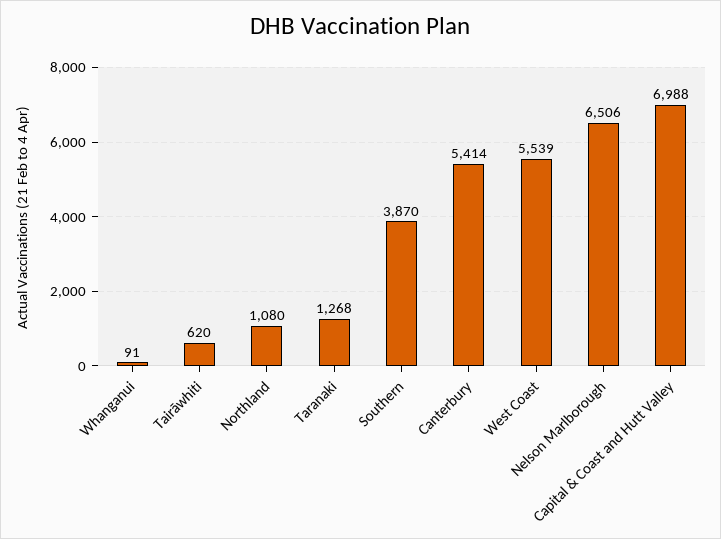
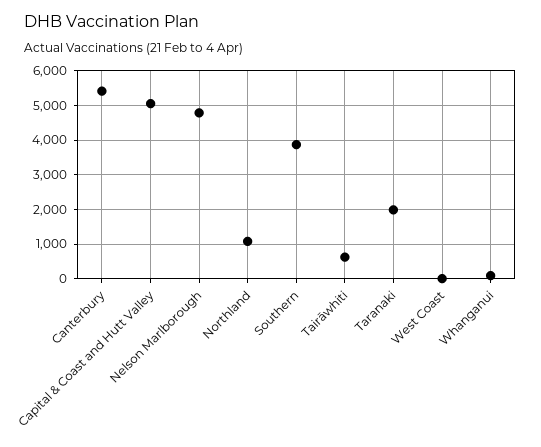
Taranaki: 1268 -> 2000
West Coast: 5539 -> 0
Nelson Marlborough: 6506 -> 4800
Capital & Coast and Hutt Valley: 6988 -> 5000

